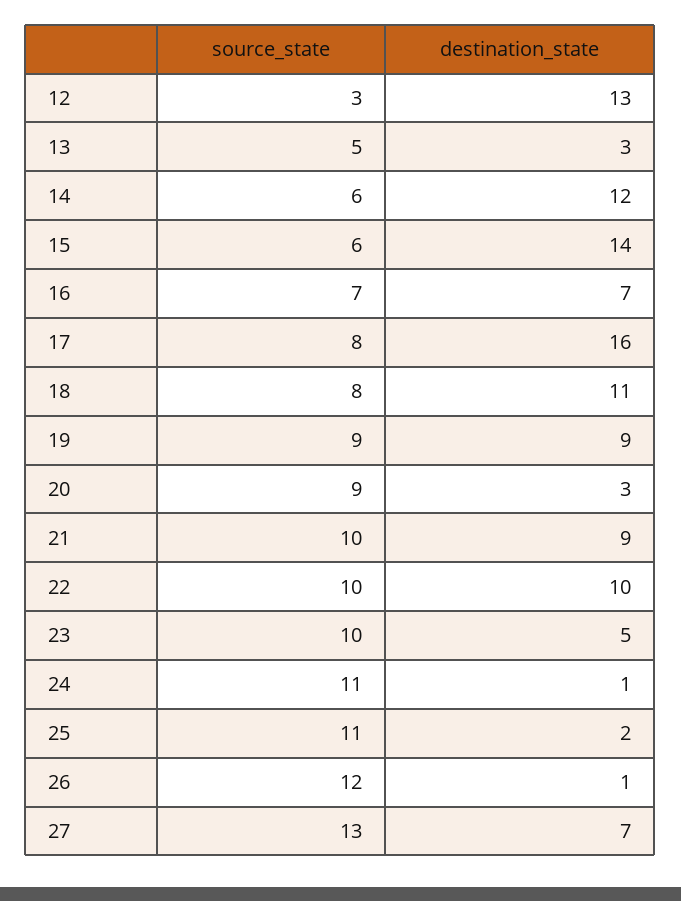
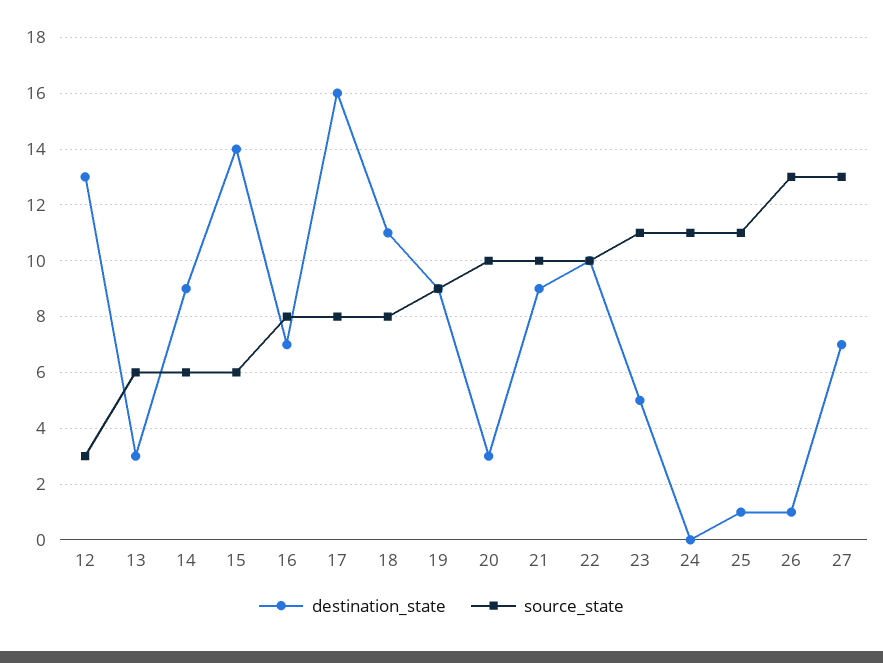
source_state, 13: 5 -> 6
destination_state, 14: 12 -> 9
source_state, 16: 7 -> 8
source_state, 20: 9 -> 10
source_state, 23: 10 -> 11
destination_state, 24: 1 -> 0
destination_state, 25: 2 -> 1
source_state, 26: 12 -> 13

